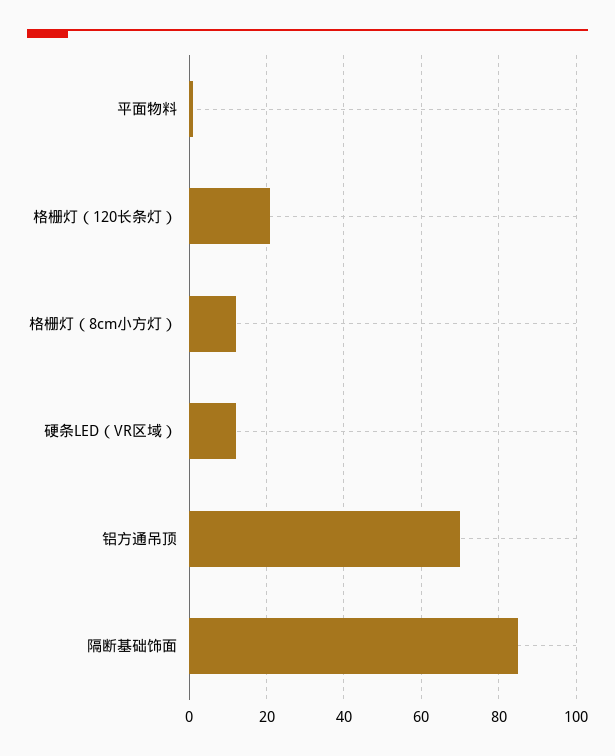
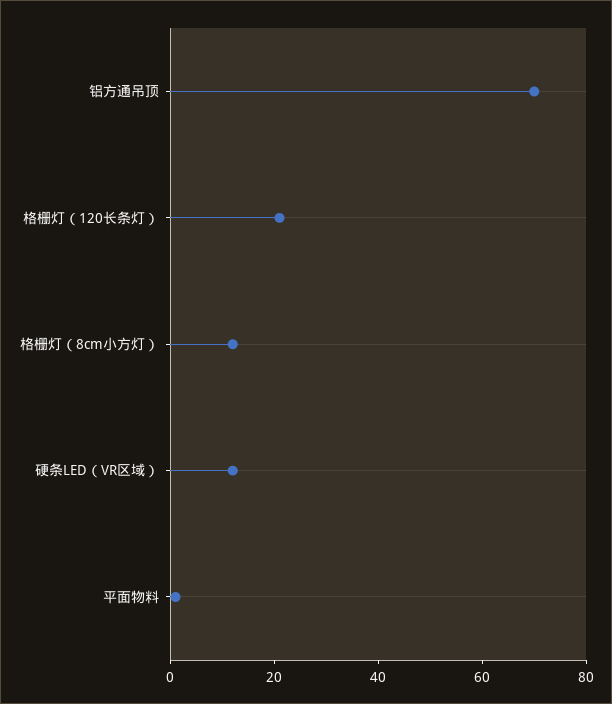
隔断基础饰面: 85 -> none

